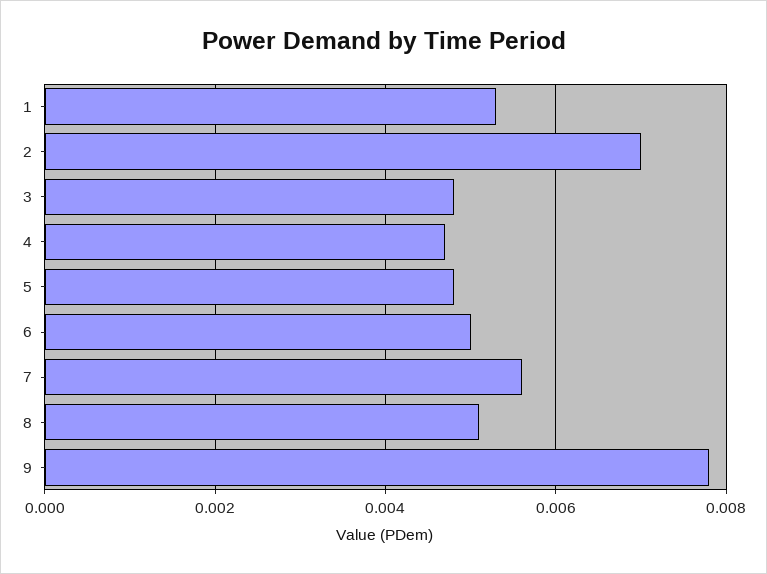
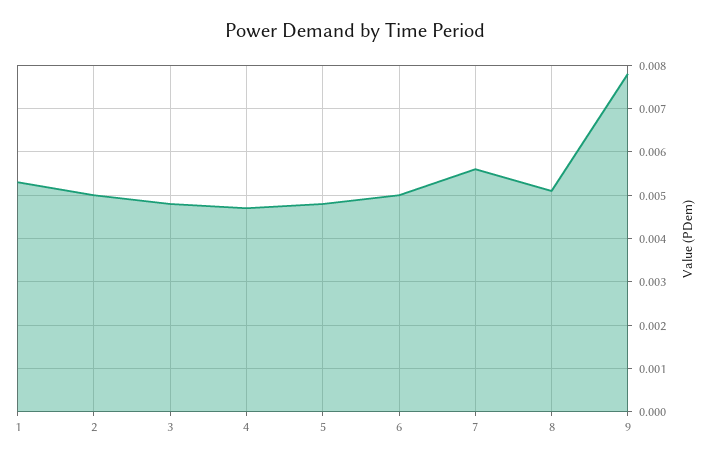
2: 0.007 -> 0.005

